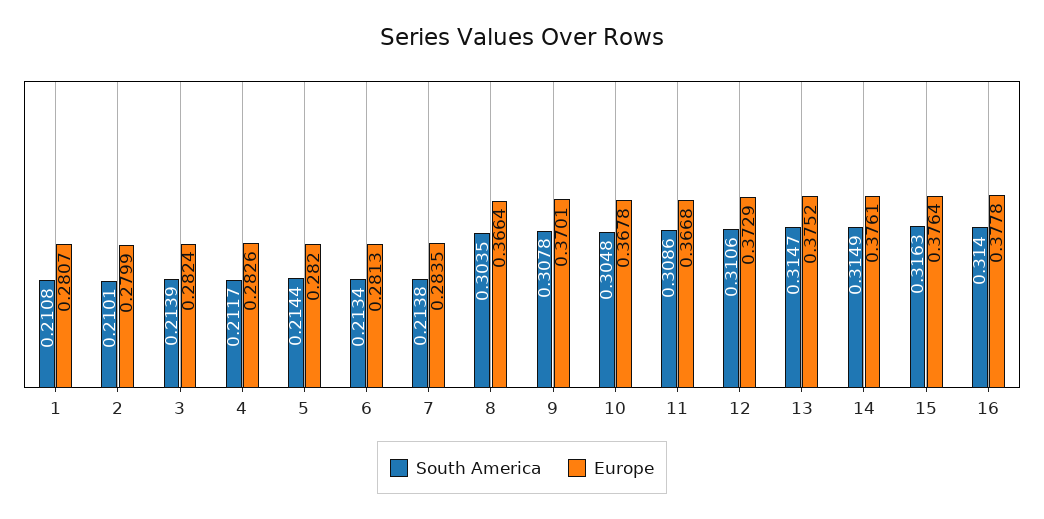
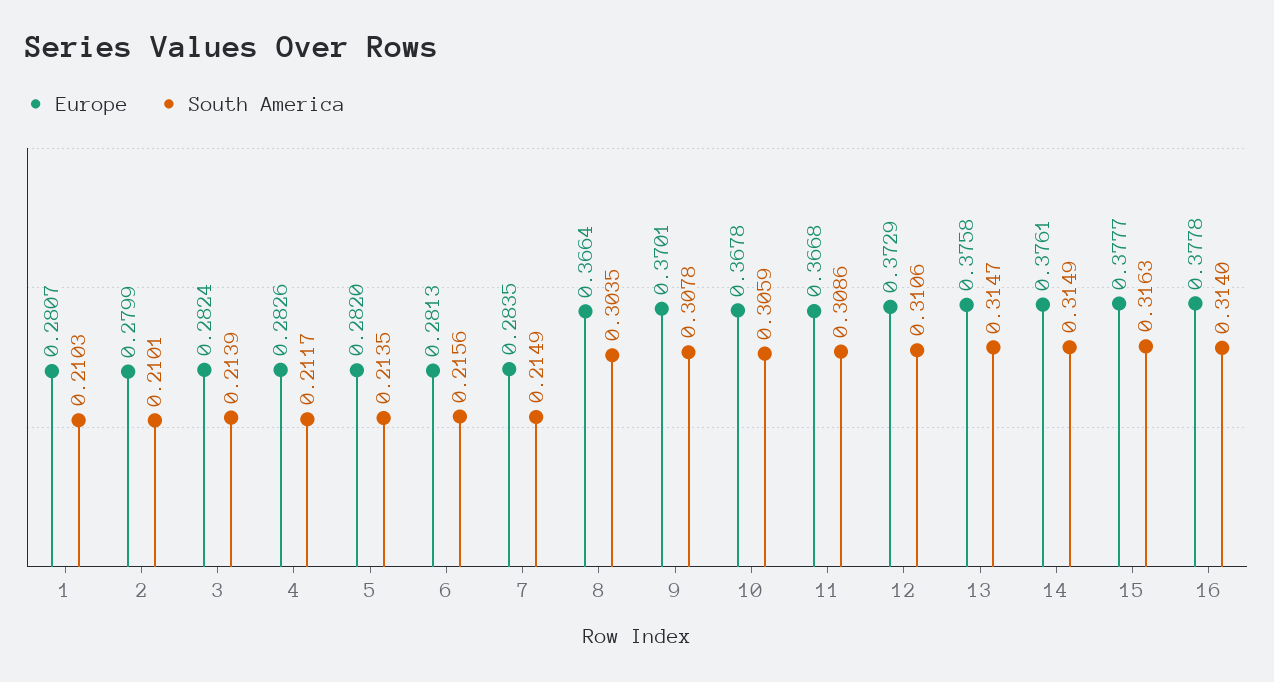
South America, 1: 0.2108 -> 0.2103
South America, 5: 0.2144 -> 0.2135
South America, 6: 0.2134 -> 0.2156
South America, 7: 0.2138 -> 0.2149
South America, 10: 0.3048 -> 0.3059
Europe, 13: 0.3752 -> 0.3758
Europe, 15: 0.3764 -> 0.3777

